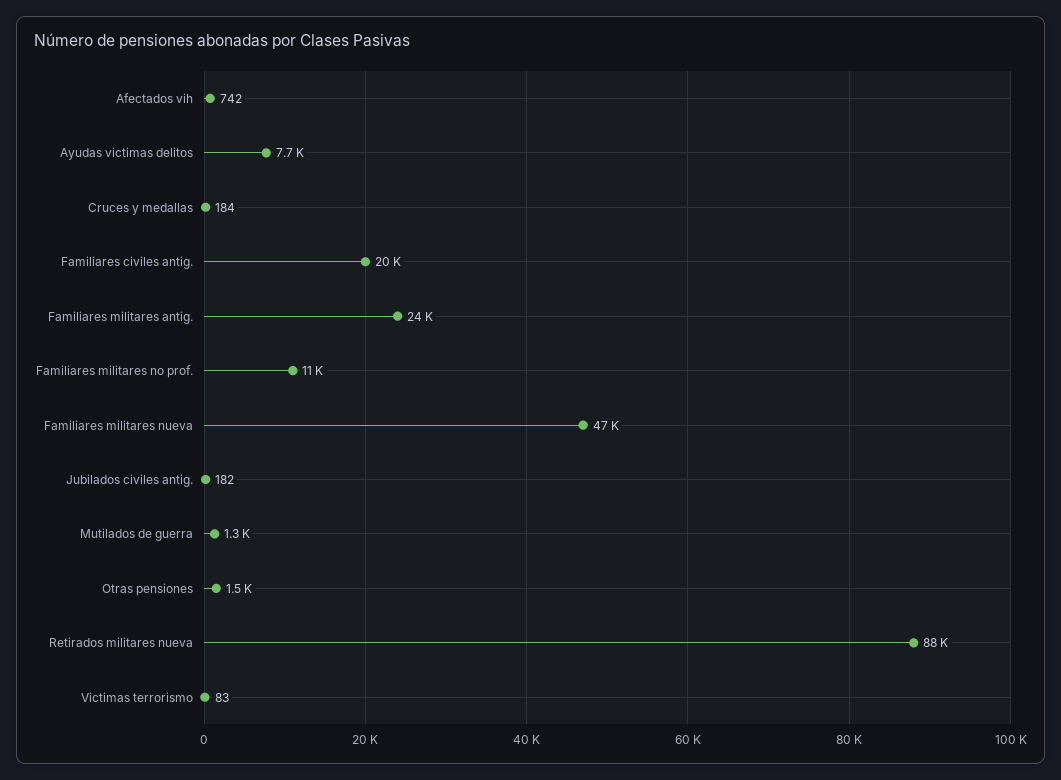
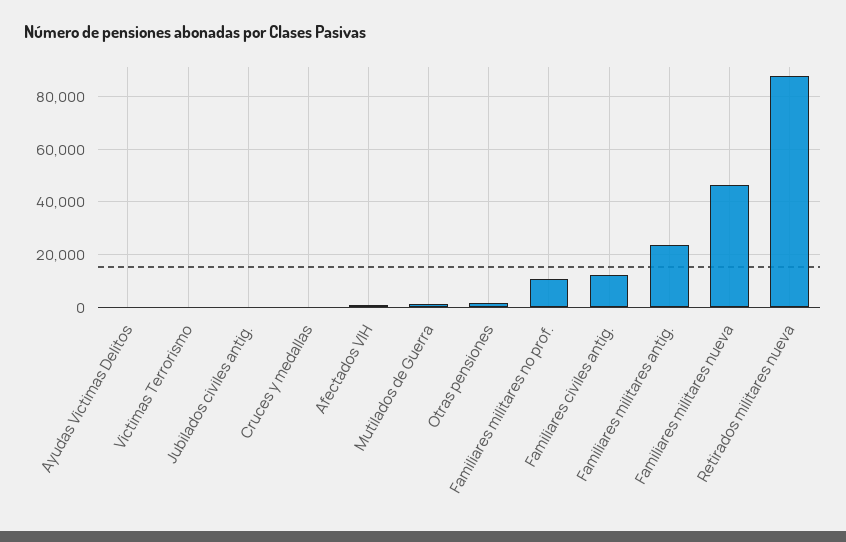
Ayudas victimas delitos: 7700 -> 0
Familiares civiles antig.: 20000 -> 12500

